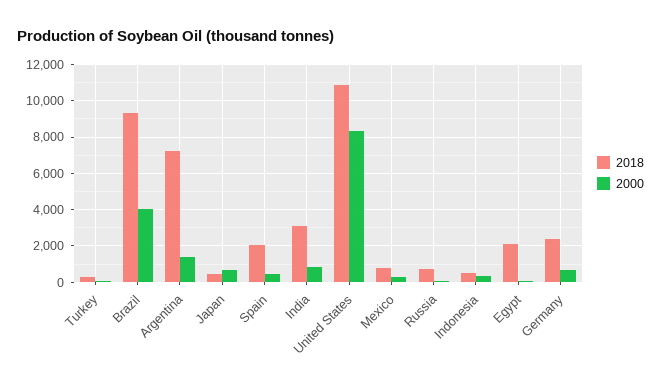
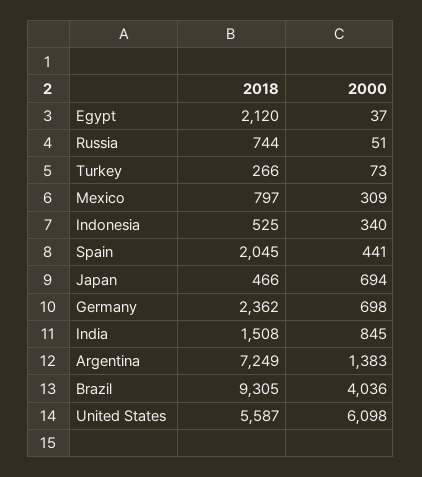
2018, India: 3000 -> 1508
2018, United States: 11000 -> 5587
2000, United States: 8500 -> 6098

